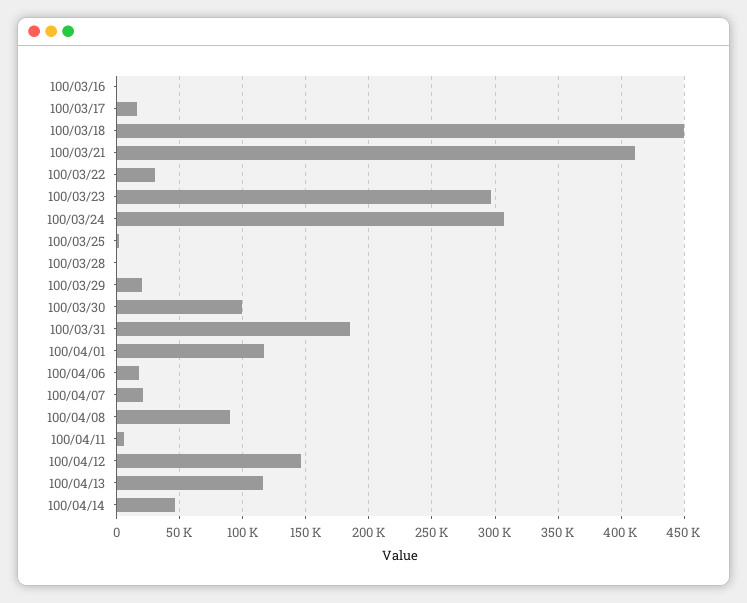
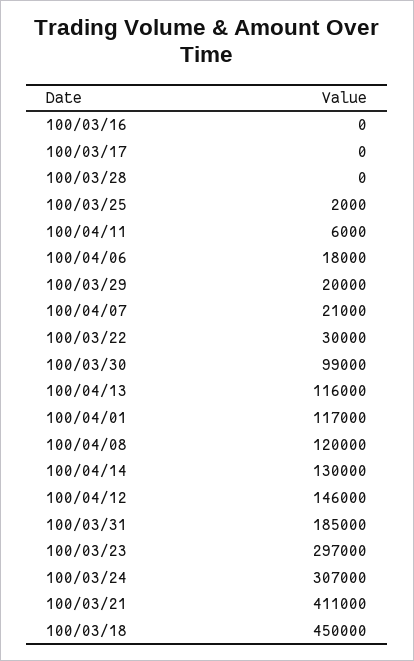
100/03/17: 15000 -> 0
100/04/08: 90000 -> 120000
100/04/14: 45000 -> 130000

